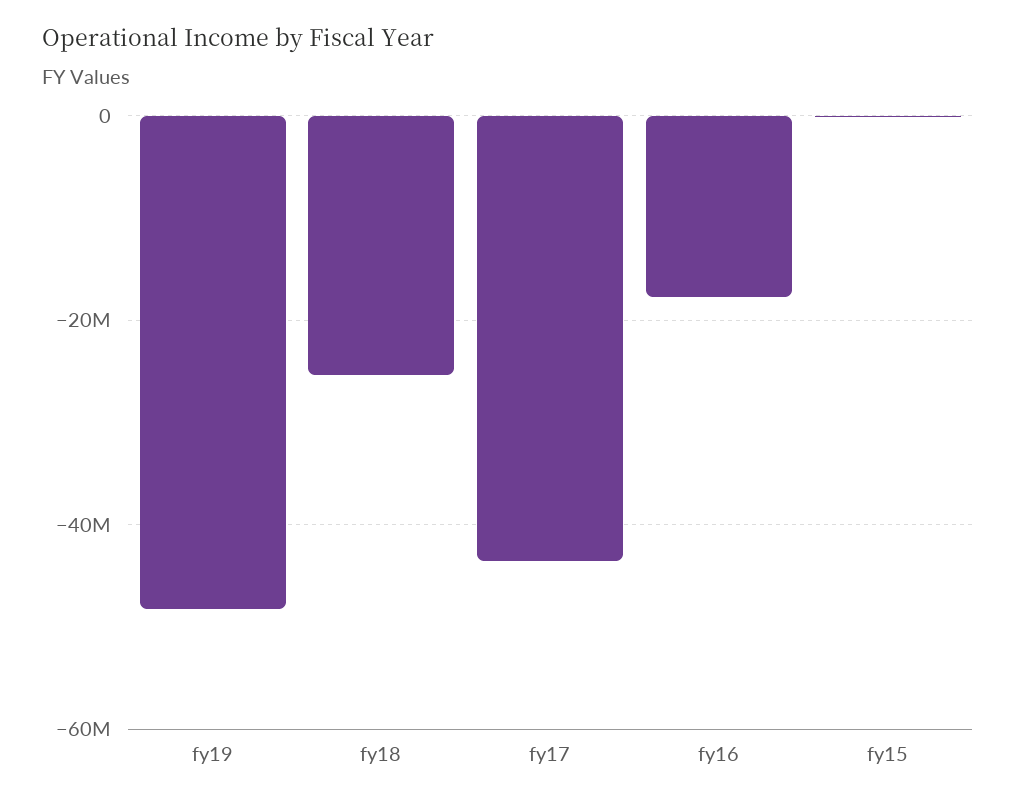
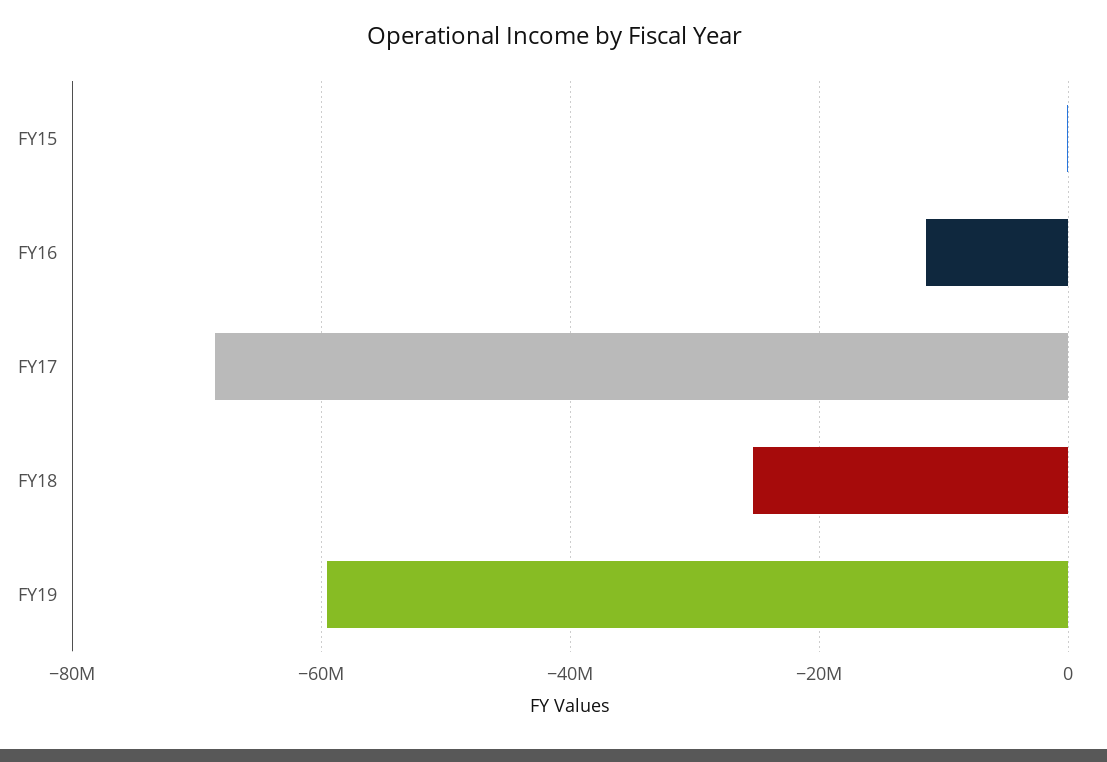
fy19: -48000000 -> -60000000
fy17: -44000000 -> -68000000
fy16: -18000000 -> -12000000

